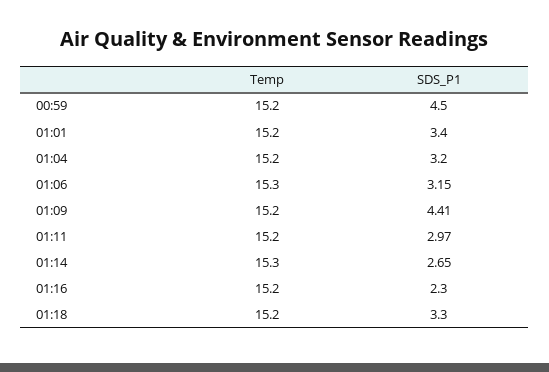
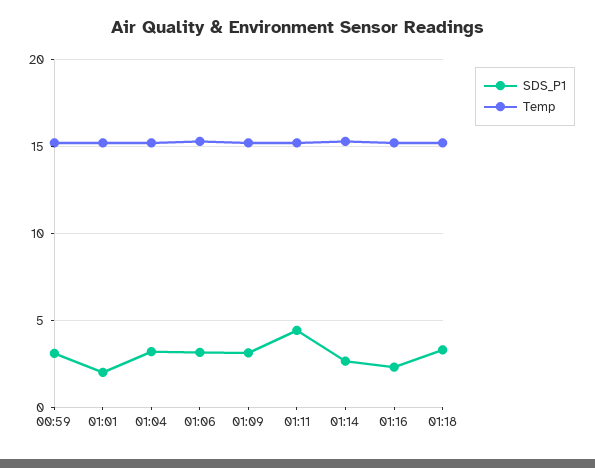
SDS_P1, 00:59: 4.5 -> 3
SDS_P1, 01:01: 3.4 -> 2
SDS_P1, 01:09: 4.41 -> 3
SDS_P1, 01:11: 2.97 -> 4.5

